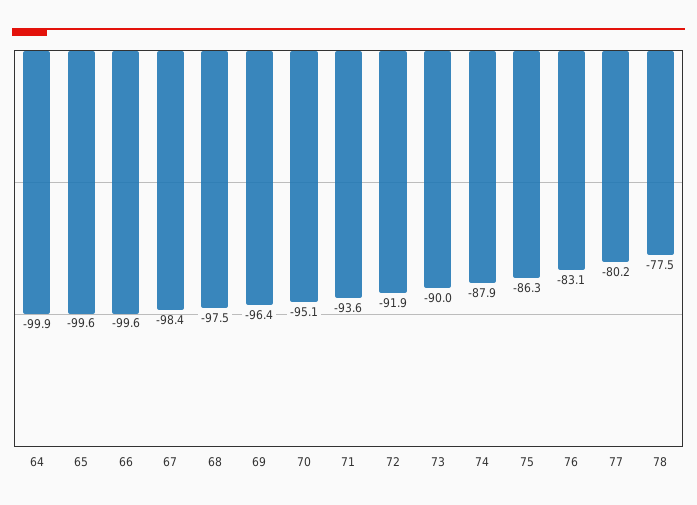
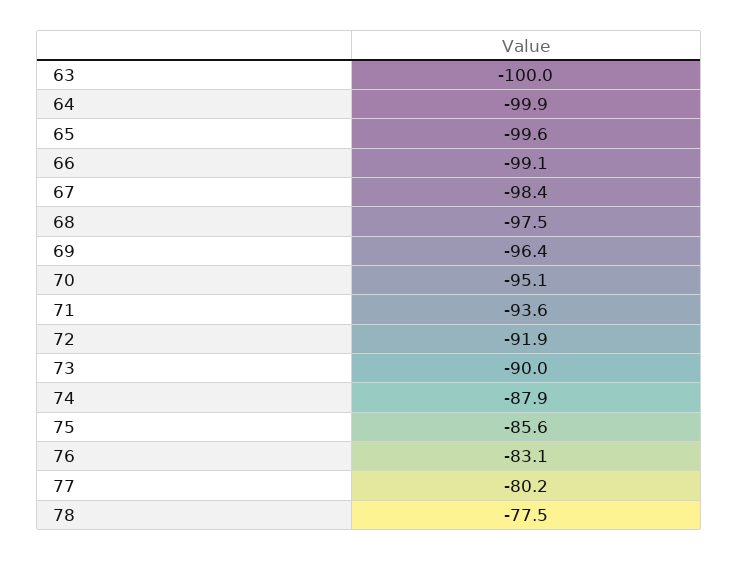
66: -99.6 -> -99.1
75: -86.3 -> -85.6
63: none -> -100

